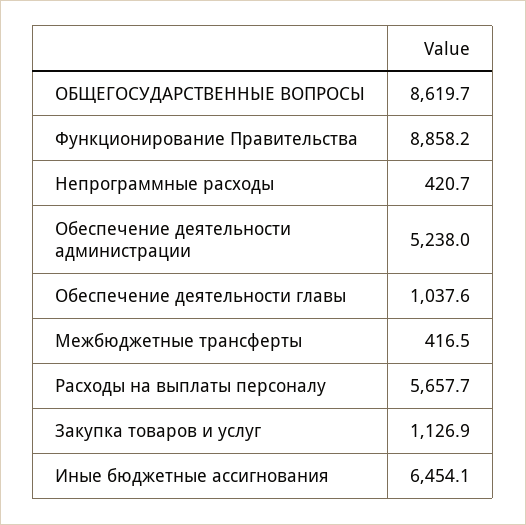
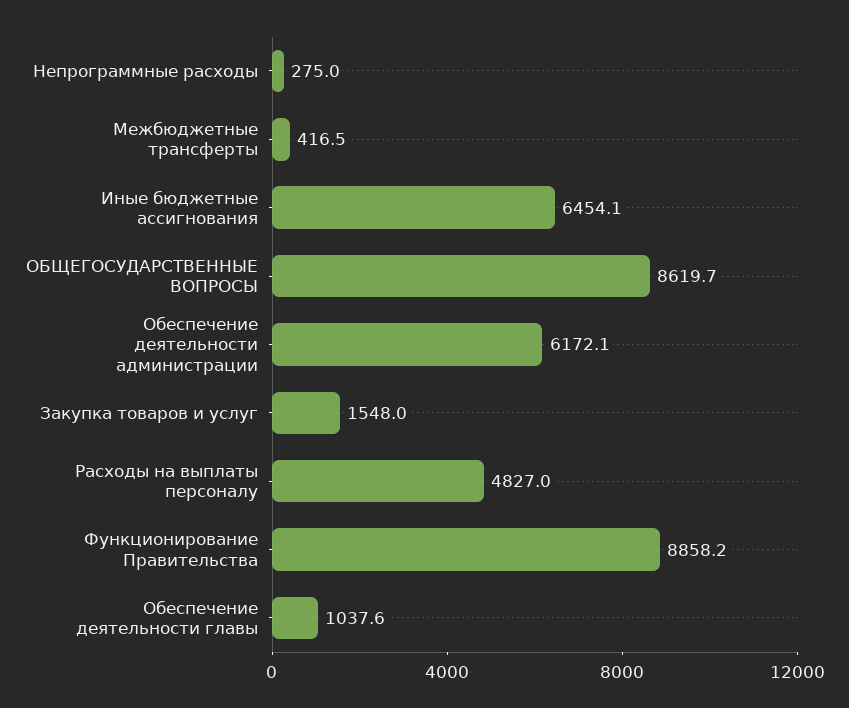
Непрограммные расходы: 420.7 -> 275
Обеспечение деятельности администрации: 5238 -> 6172.1
Расходы на выплаты персоналу: 5657.7 -> 4827
Закупка товаров и услуг: 1126.9 -> 1548

